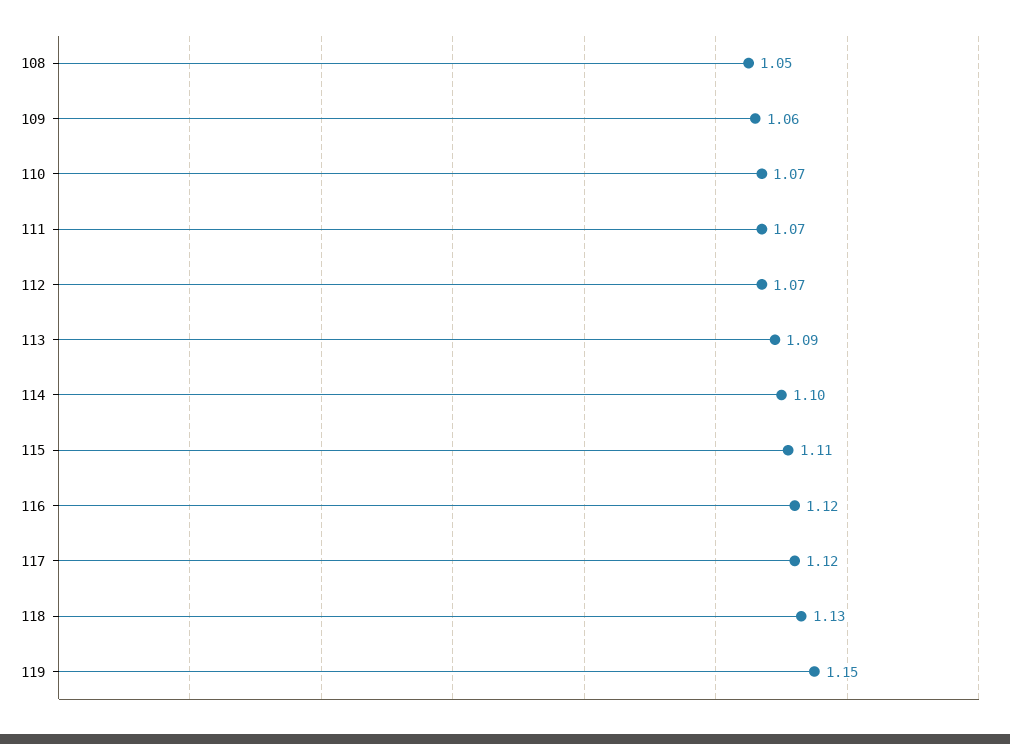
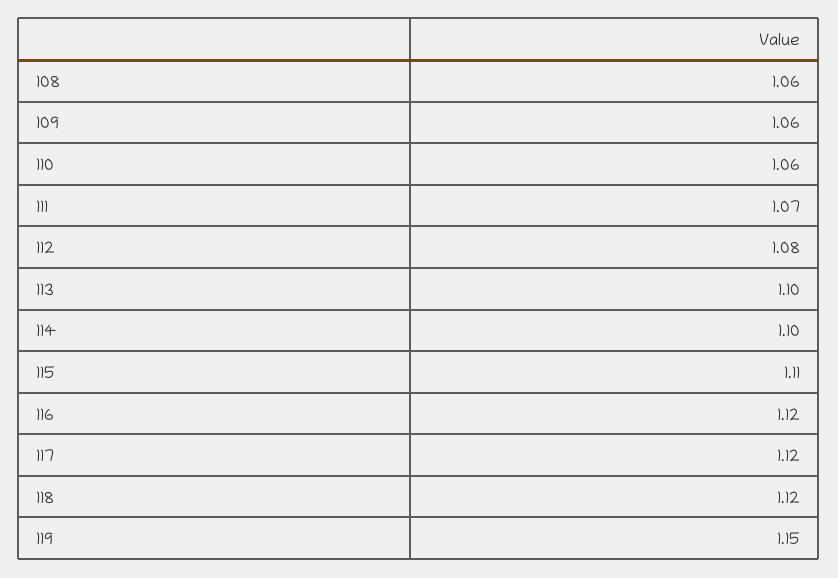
108: 1.05 -> 1.06
110: 1.07 -> 1.06
112: 1.07 -> 1.08
113: 1.09 -> 1.1
118: 1.13 -> 1.12

